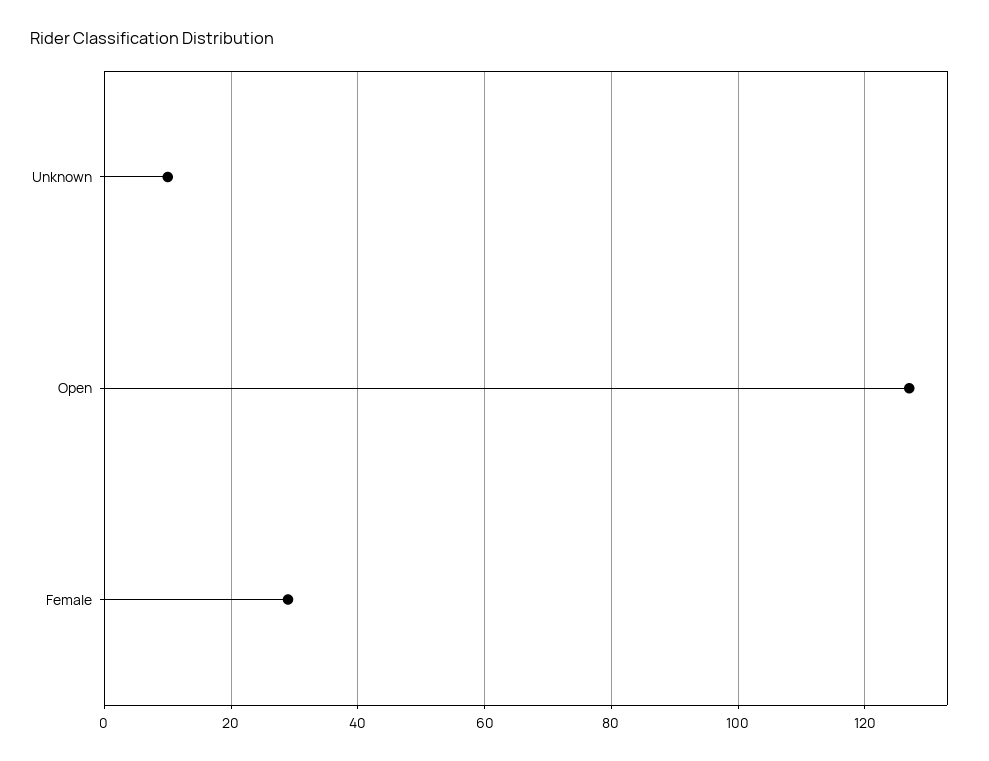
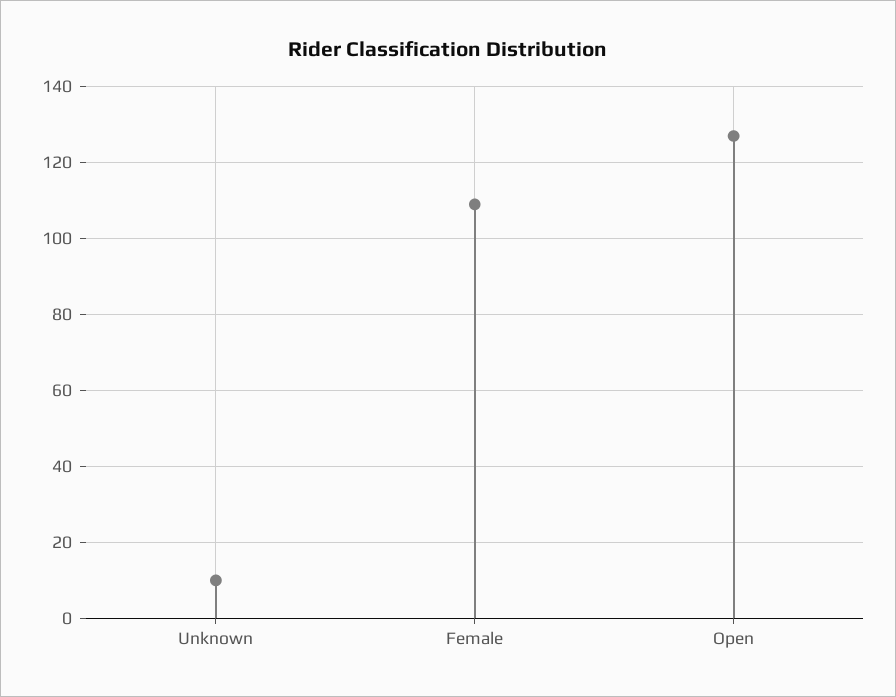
Female: 30 -> 110

